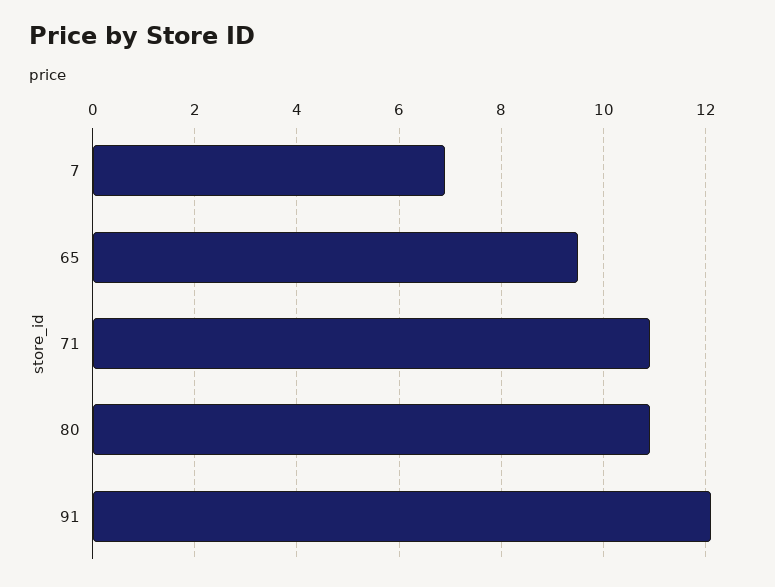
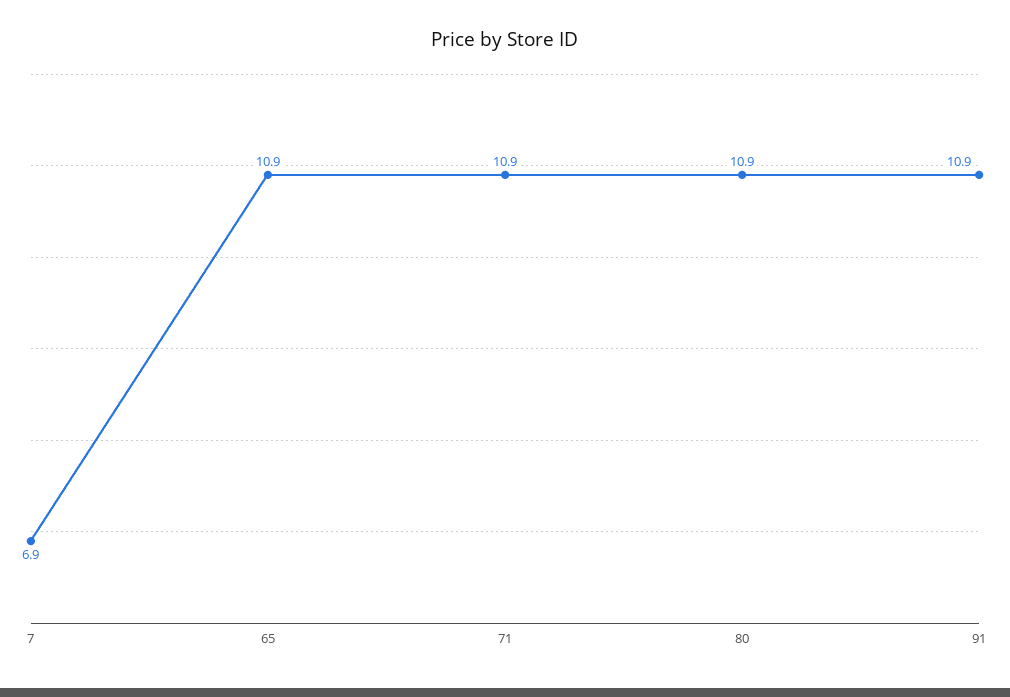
65: 9.5 -> 10.9
91: 12 -> 10.9

